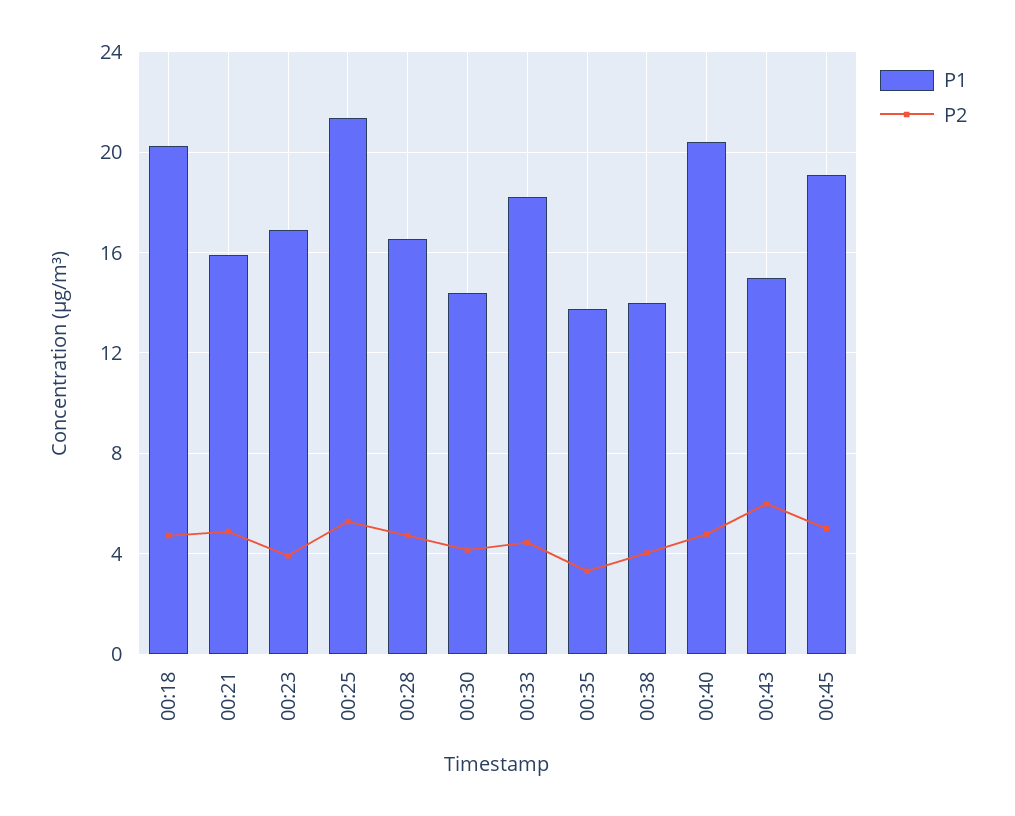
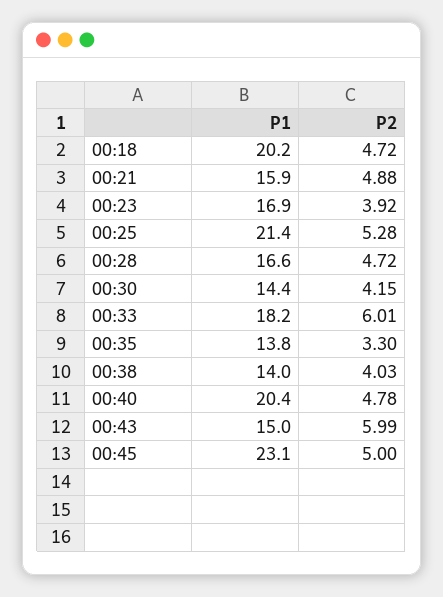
P2, 00:33: 4.5 -> 6.01
P1, 00:45: 19 -> 23.1

